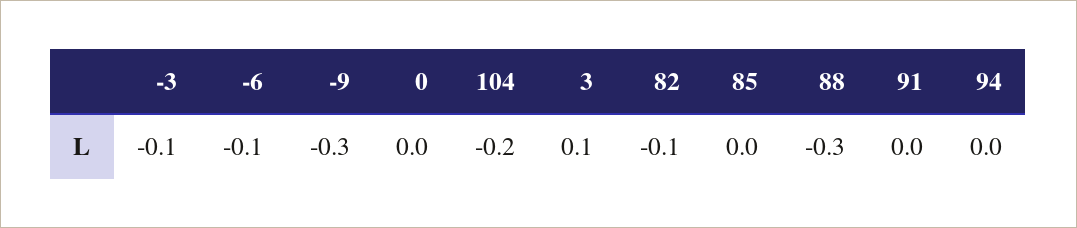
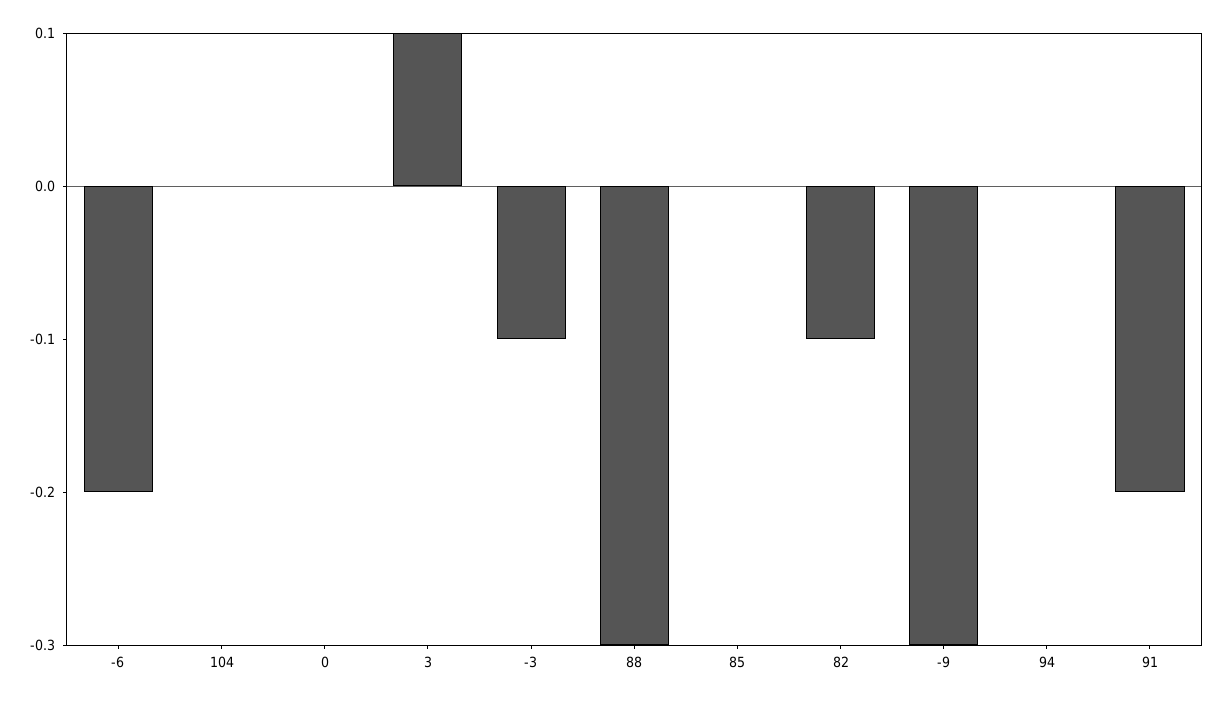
-6: -0.1 -> -0.2
104: -0.2 -> 0
91: 0 -> -0.2

